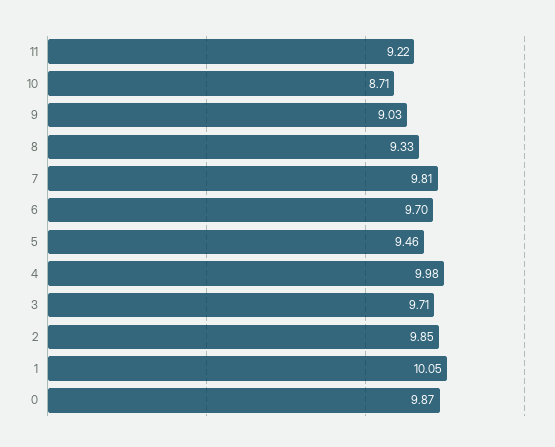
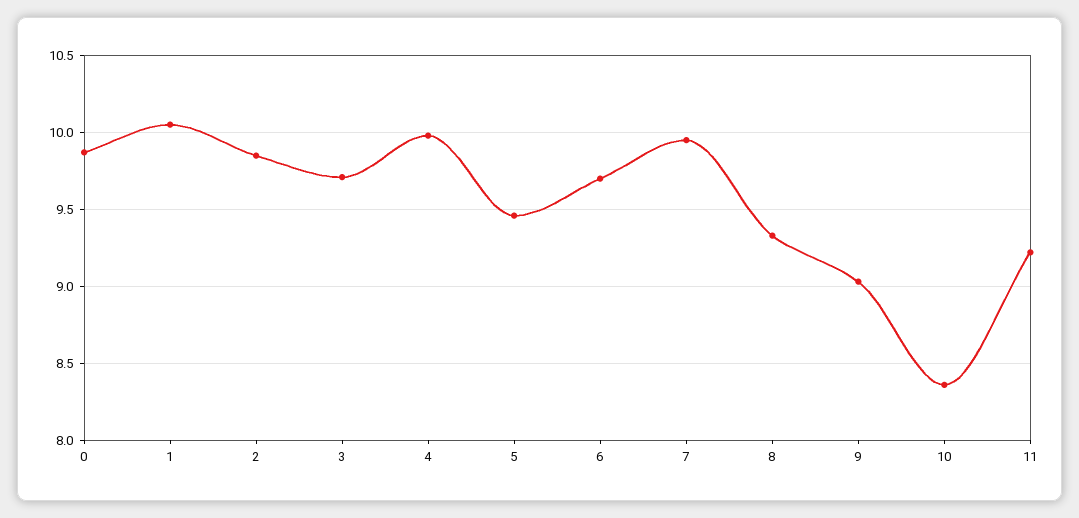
10: 8.71 -> 8.35
7: 9.81 -> 9.95

